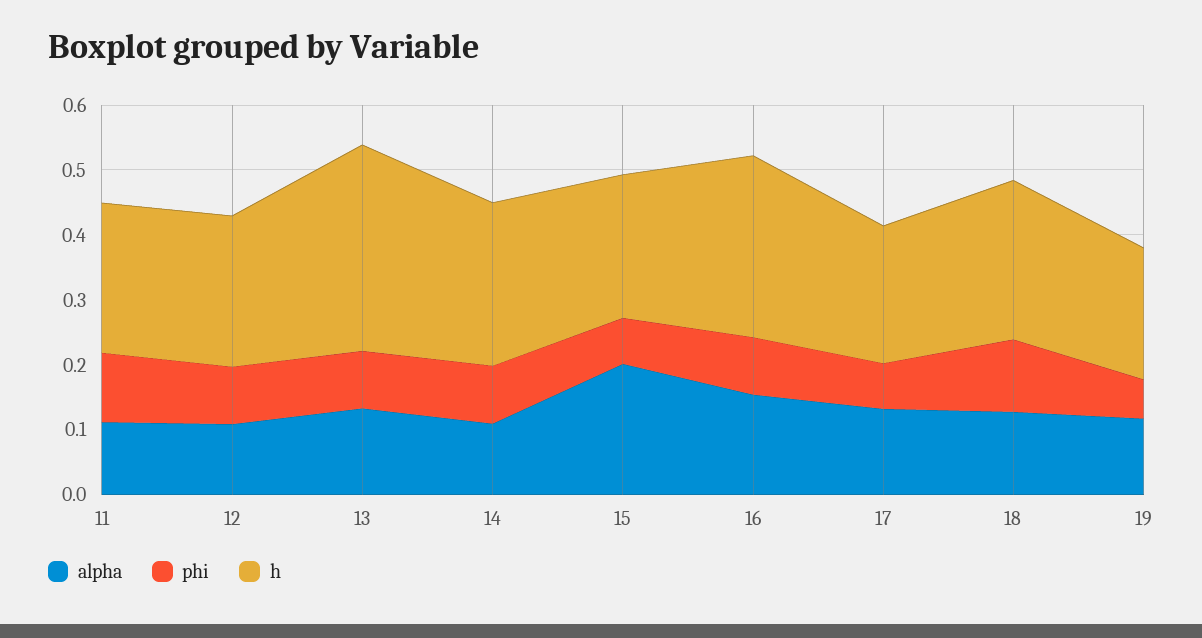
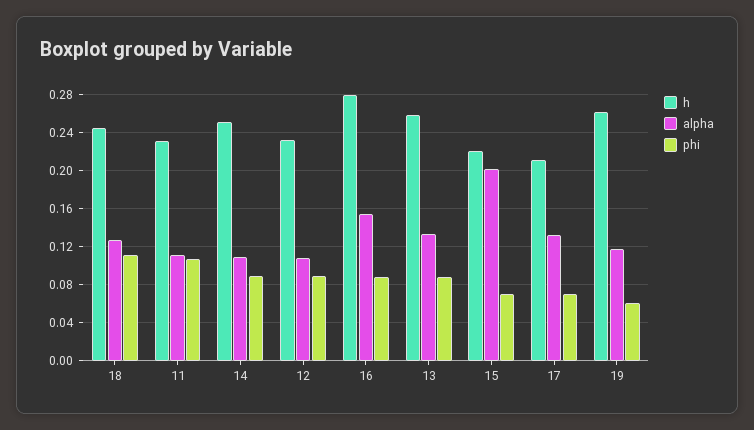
h, 13: 0.32 -> 0.26
h, 19: 0.2 -> 0.26

